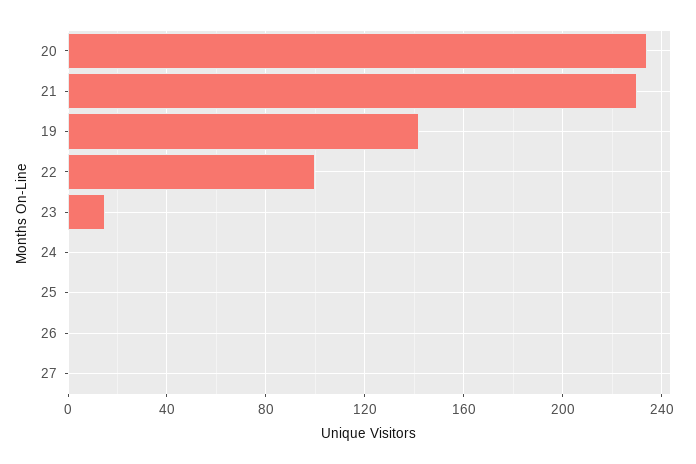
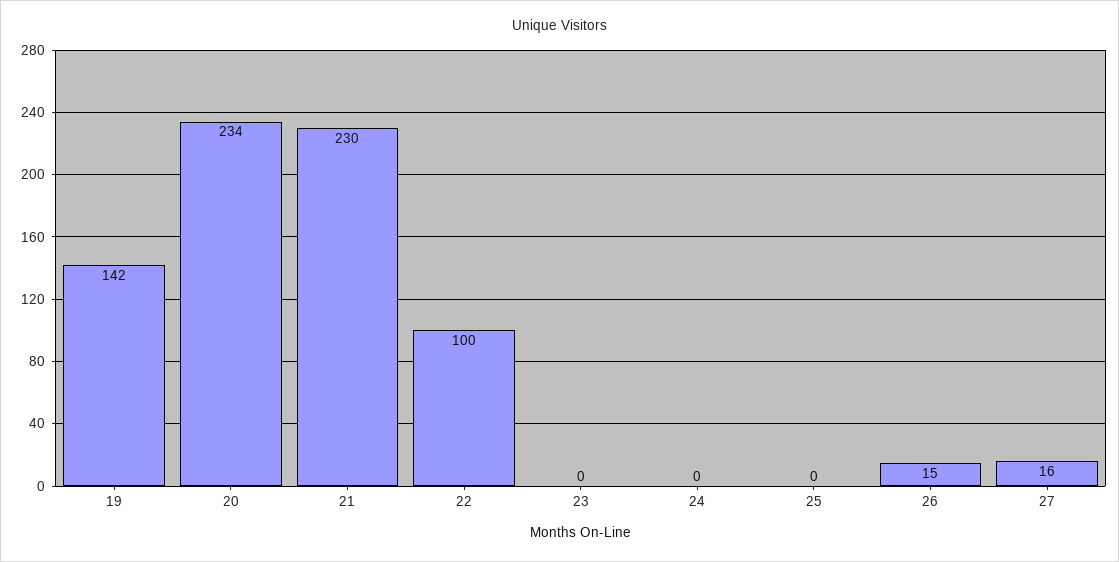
23: 15 -> 0
26: 0 -> 15
27: 0 -> 16

